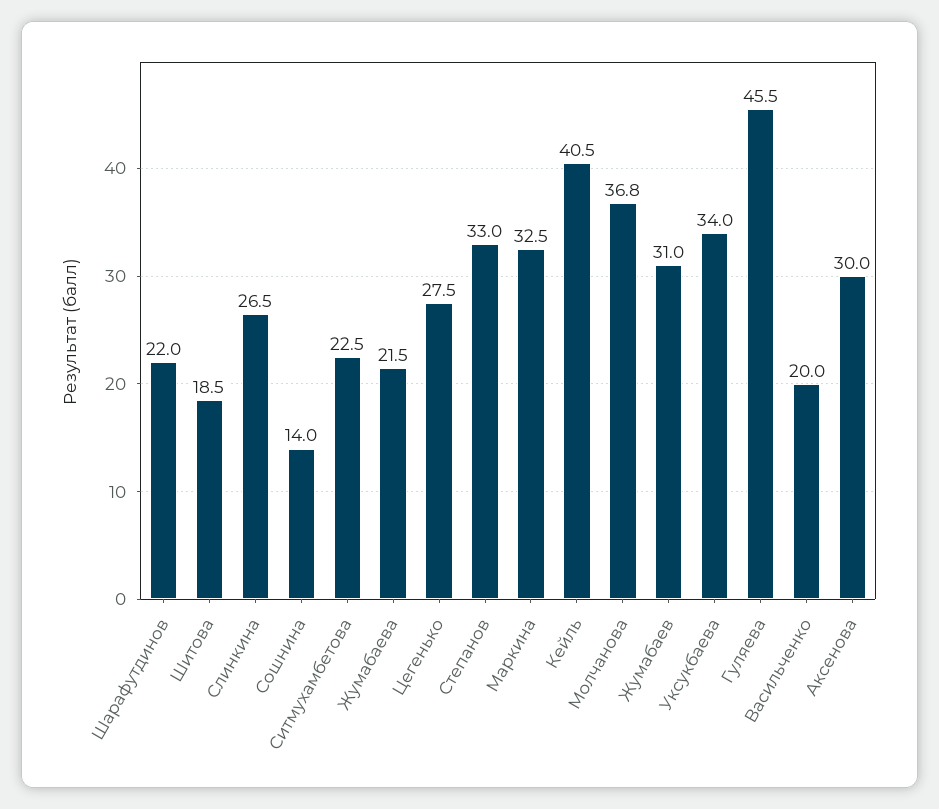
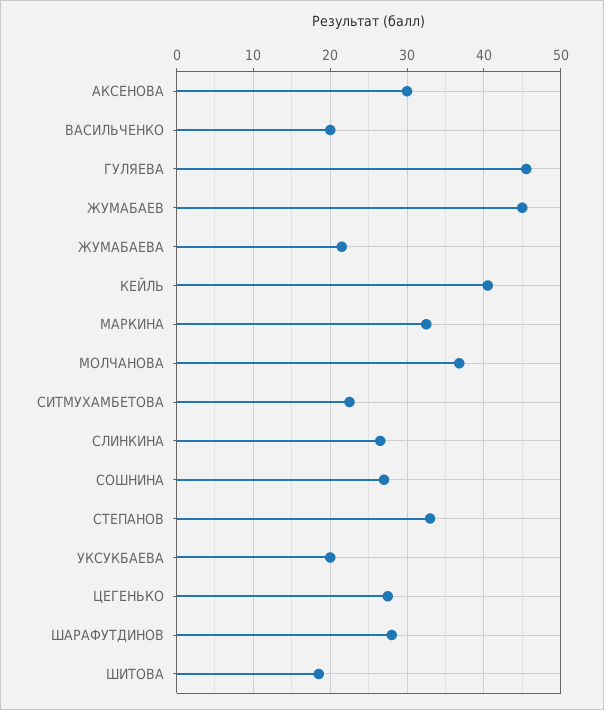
Шарафутдинов: 22 -> 28
Сошнина: 14 -> 27
Жумабаев: 31 -> 45
Уксукбаева: 34 -> 20

